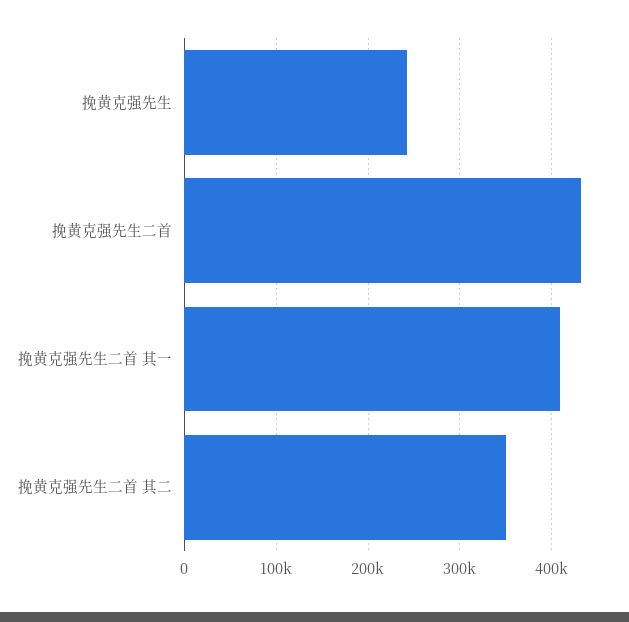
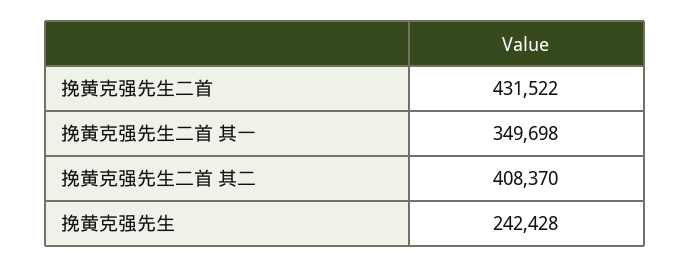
挽黄克强先生二首 其一: 410000 -> 349698
挽黄克强先生二首 其二: 350000 -> 408370

